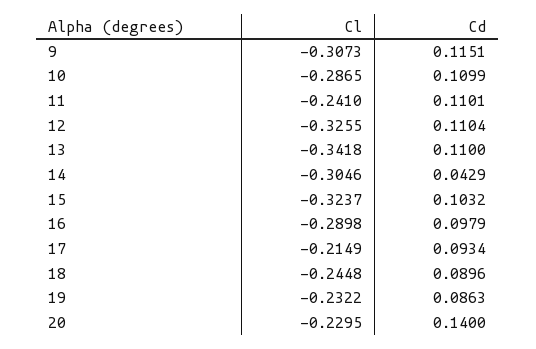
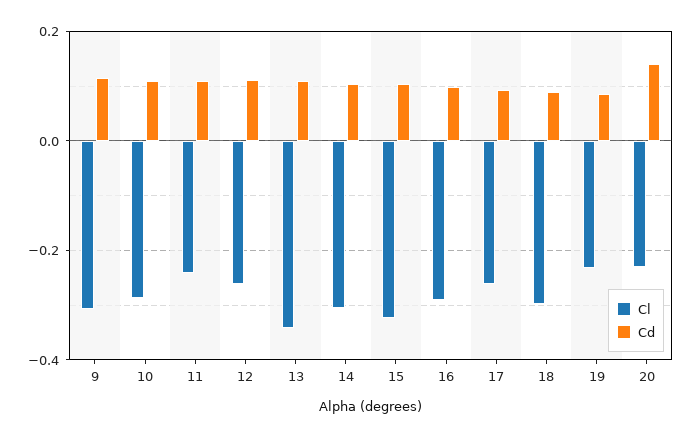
Cl, 12: -0.3255 -> -0.26
Cd, 14: 0.0429 -> 0.1
Cl, 17: -0.2149 -> -0.26
Cl, 18: -0.2448 -> -0.3

